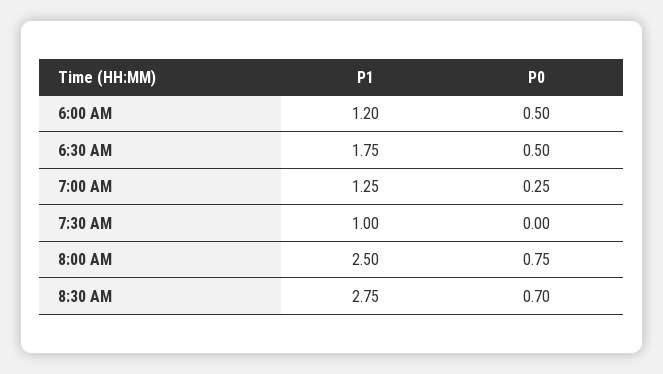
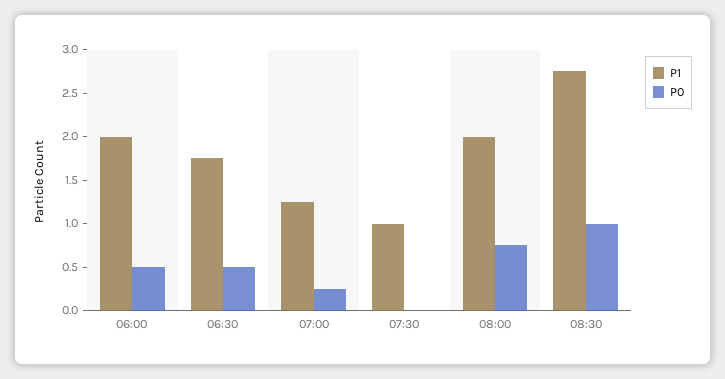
P1, 6:00 AM: 1.2 -> 2
P1, 8:00 AM: 2.5 -> 2
P0, 8:30 AM: 0.7 -> 1

